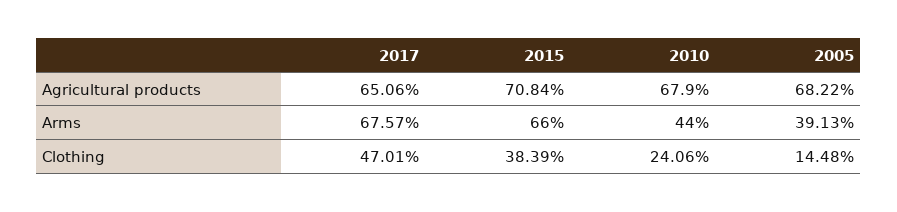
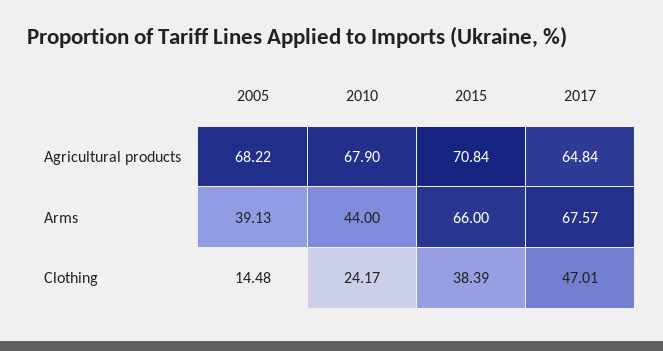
2017, Agricultural products: 65.06 -> 64.84
2010, Clothing: 24.06 -> 24.17

